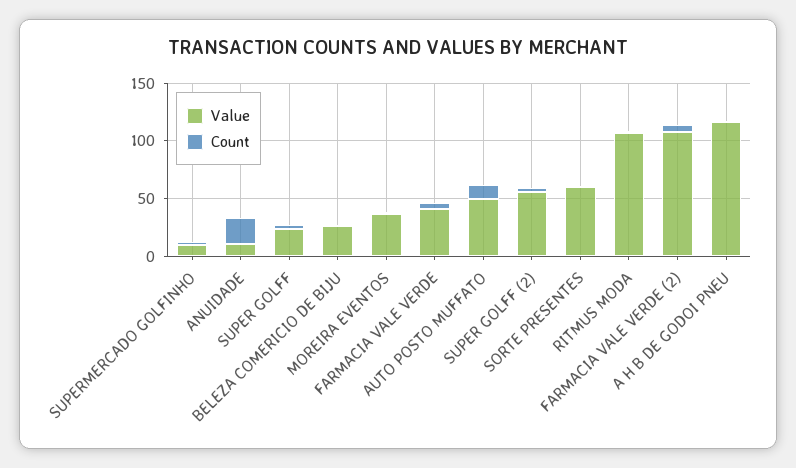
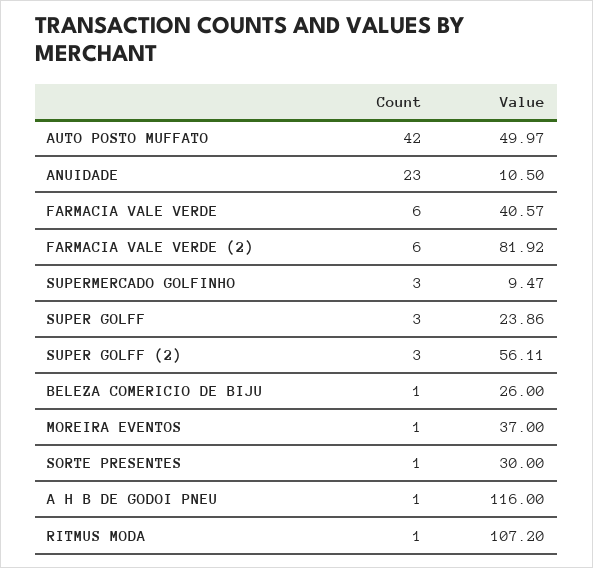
Count, AUTO POSTO MUFFATO: 10 -> 42
Value, SORTE PRESENTES: 60 -> 30
Value, FARMACIA VALE VERDE (2): 110 -> 81.92

